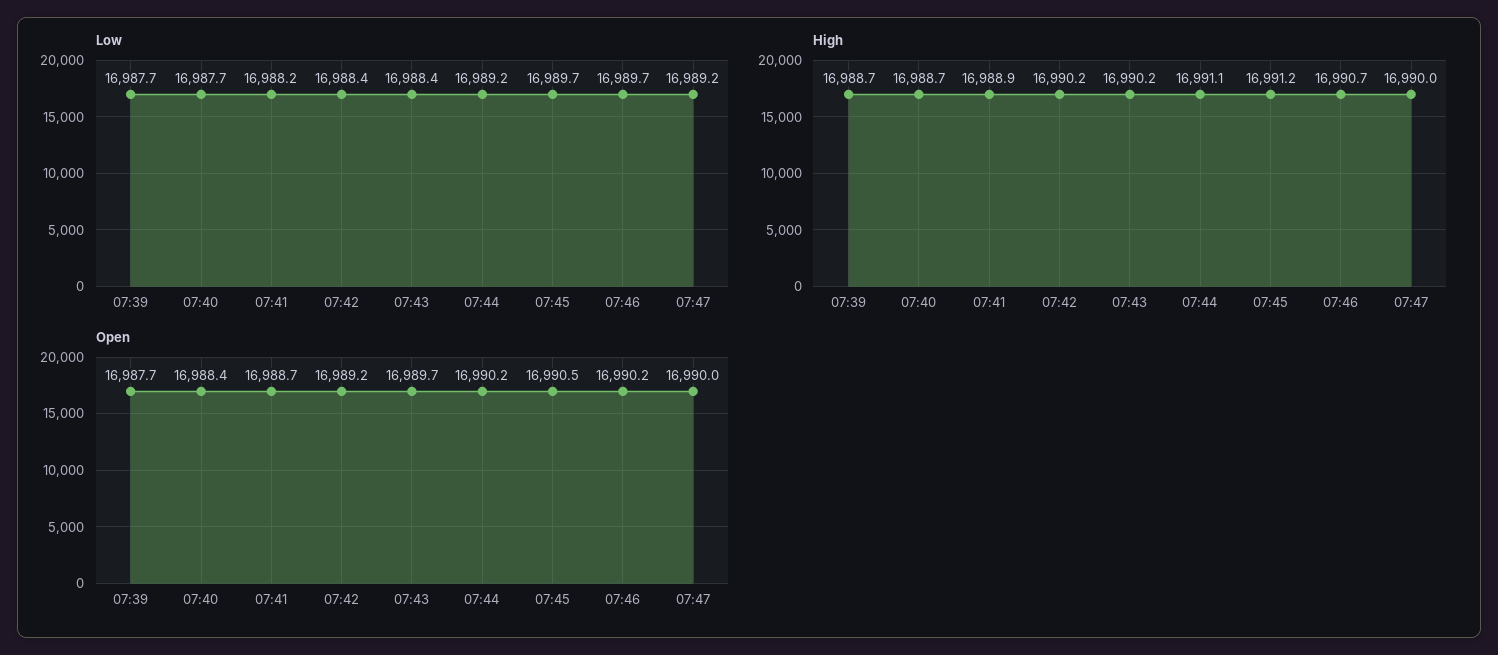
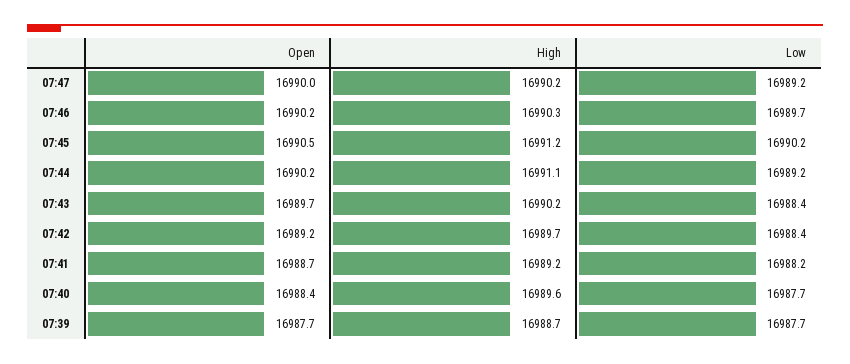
Low, 07:45: 16989.7 -> 16990.2
High, 07:40: 16988.7 -> 16989.6
High, 07:41: 16988.9 -> 16989.2
High, 07:42: 16990.2 -> 16989.7
High, 07:46: 16990.7 -> 16990.3
High, 07:47: 16990 -> 16990.2

